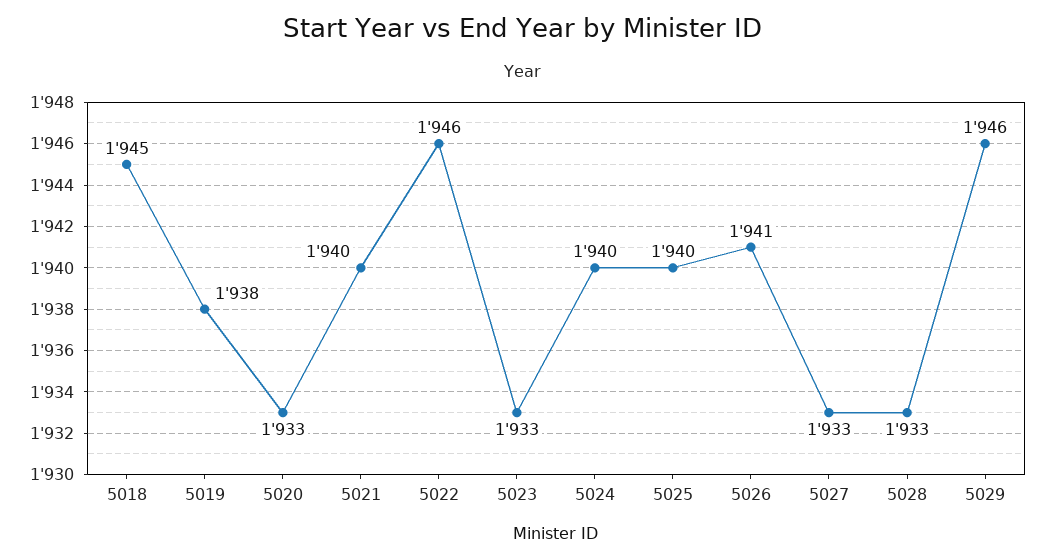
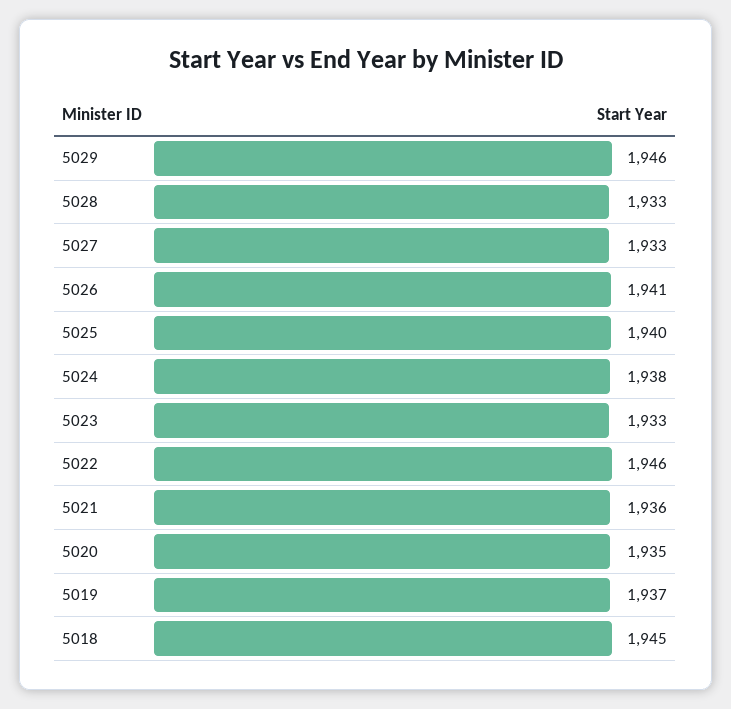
5019: 1938 -> 1937
5020: 1933 -> 1935
5021: 1940 -> 1936
5024: 1940 -> 1938

